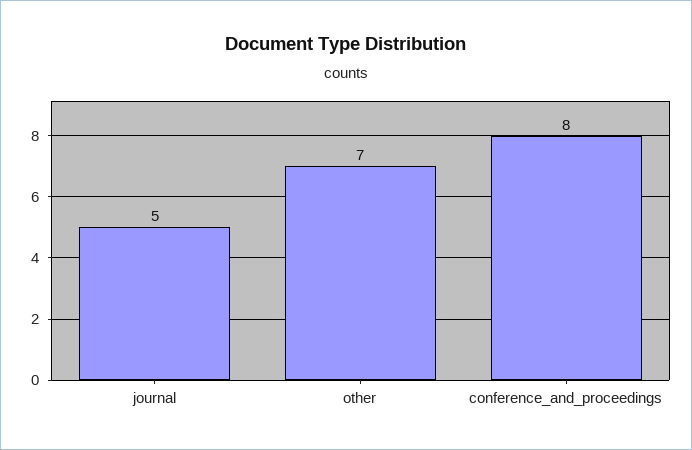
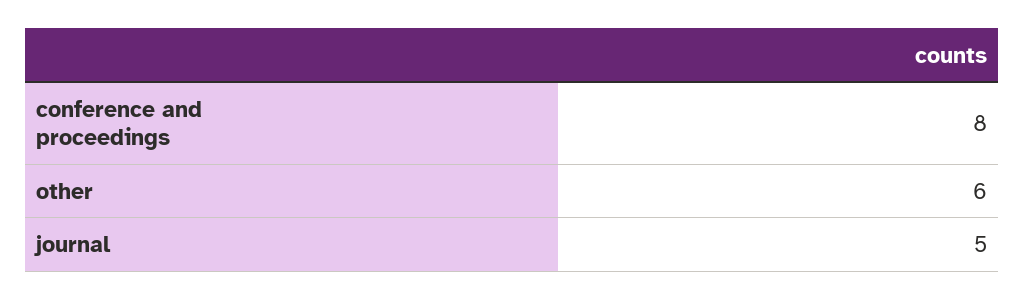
other: 7 -> 6

